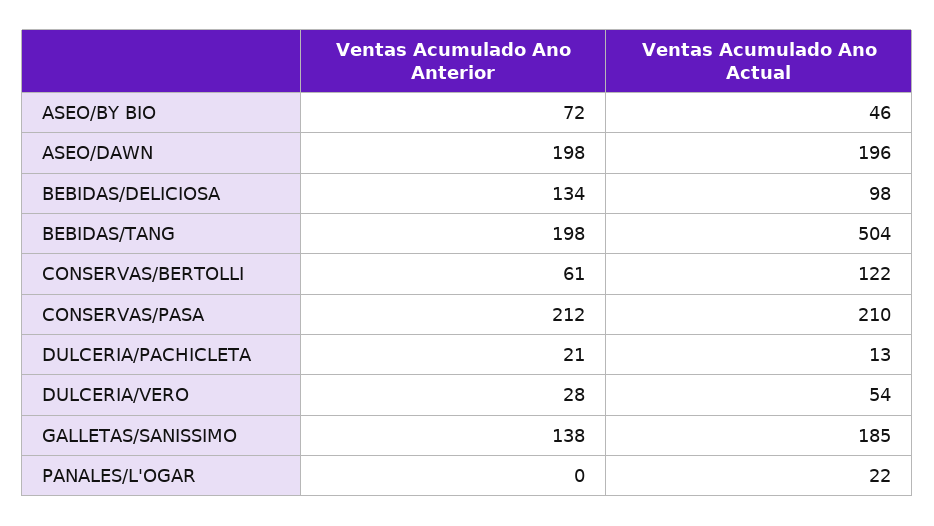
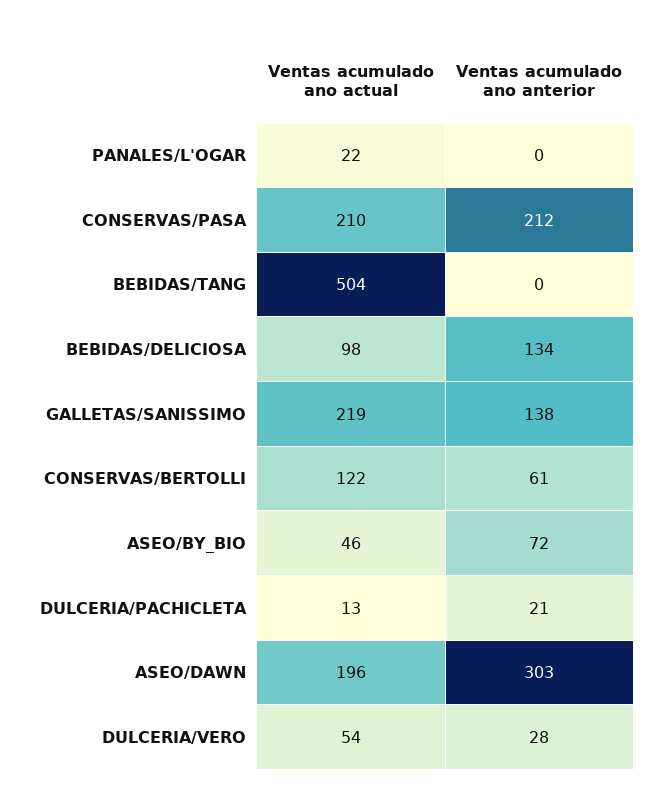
Ventas Acumulado Ano Anterior, ASEO/DAWN: 198 -> 303
Ventas Acumulado Ano Anterior, BEBIDAS/TANG: 198 -> 0
Ventas Acumulado Ano Actual, GALLETAS/SANISSIMO: 185 -> 219

